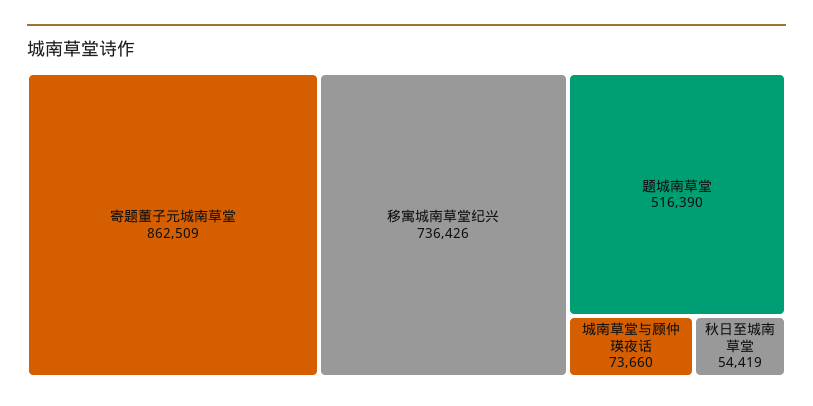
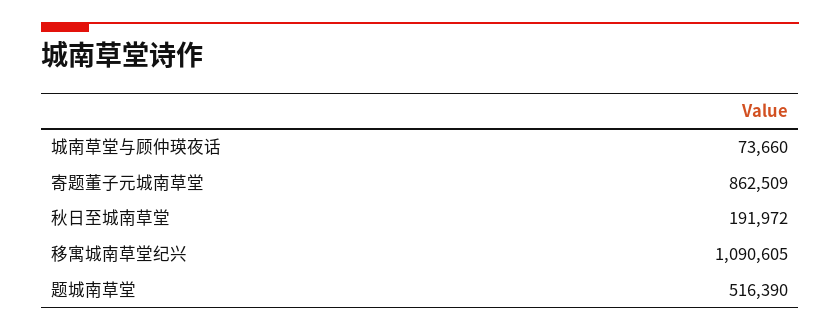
移寓城南草堂纪兴: 736426 -> 1090605
秋日至城南草堂: 54419 -> 191972

